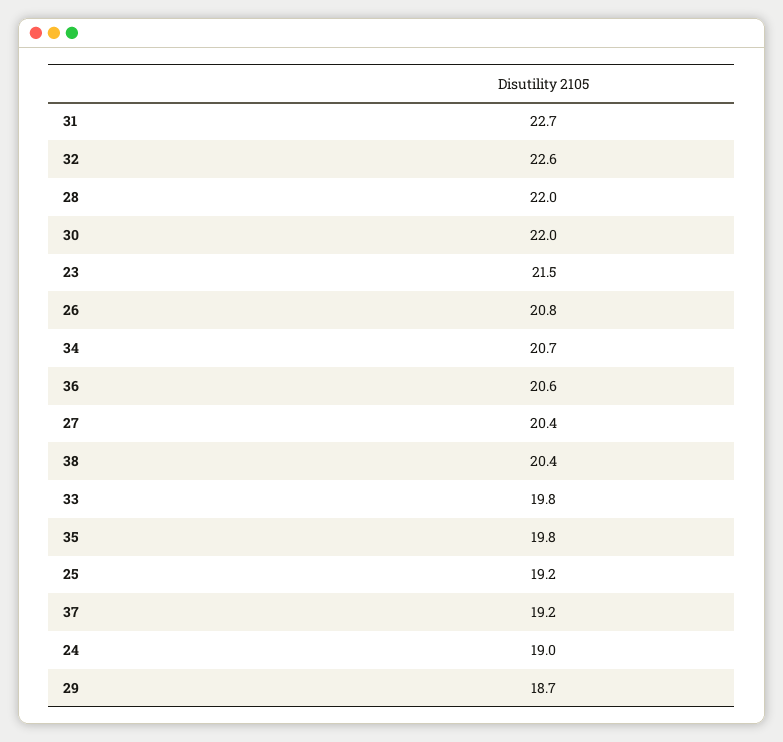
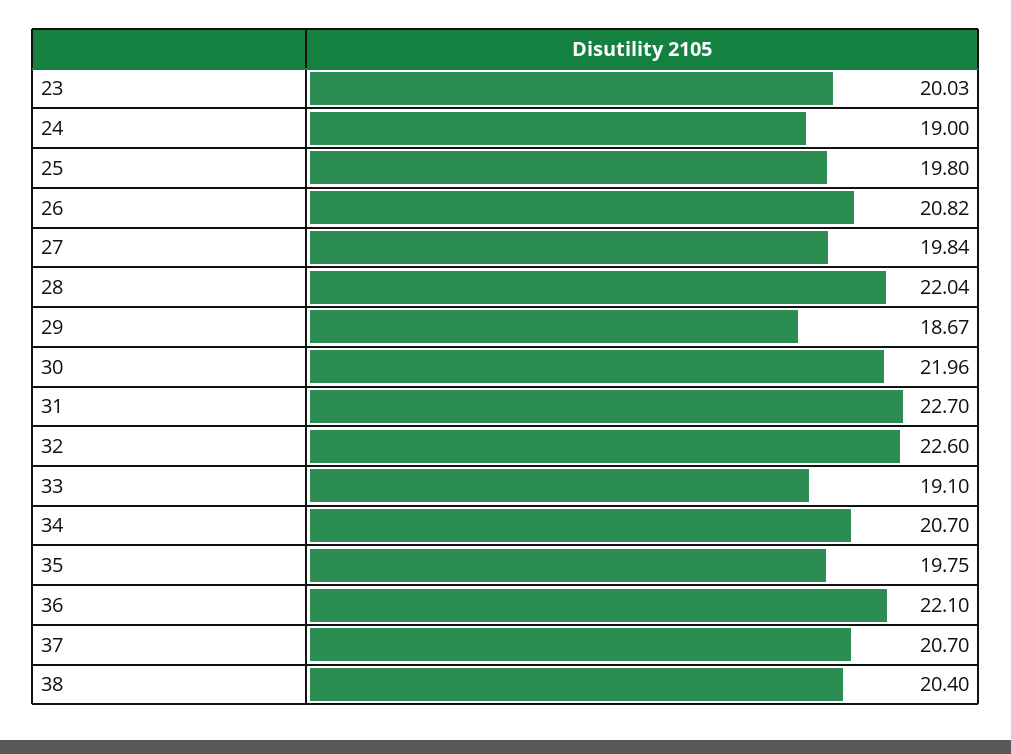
23: 21.5 -> 20.03
36: 20.6 -> 22.1
27: 20.4 -> 19.84
33: 19.8 -> 19.1
25: 19.2 -> 19.8
37: 19.2 -> 20.7

